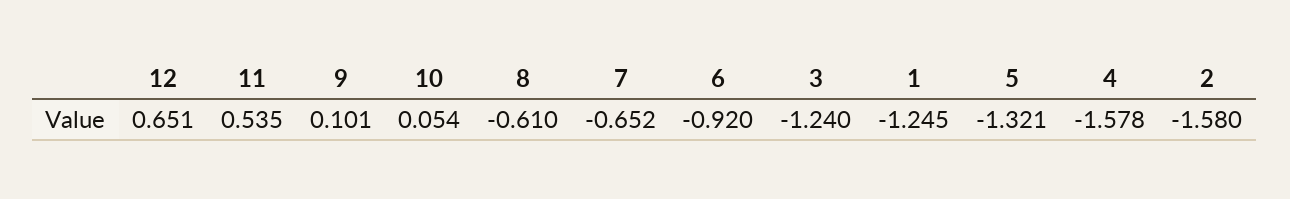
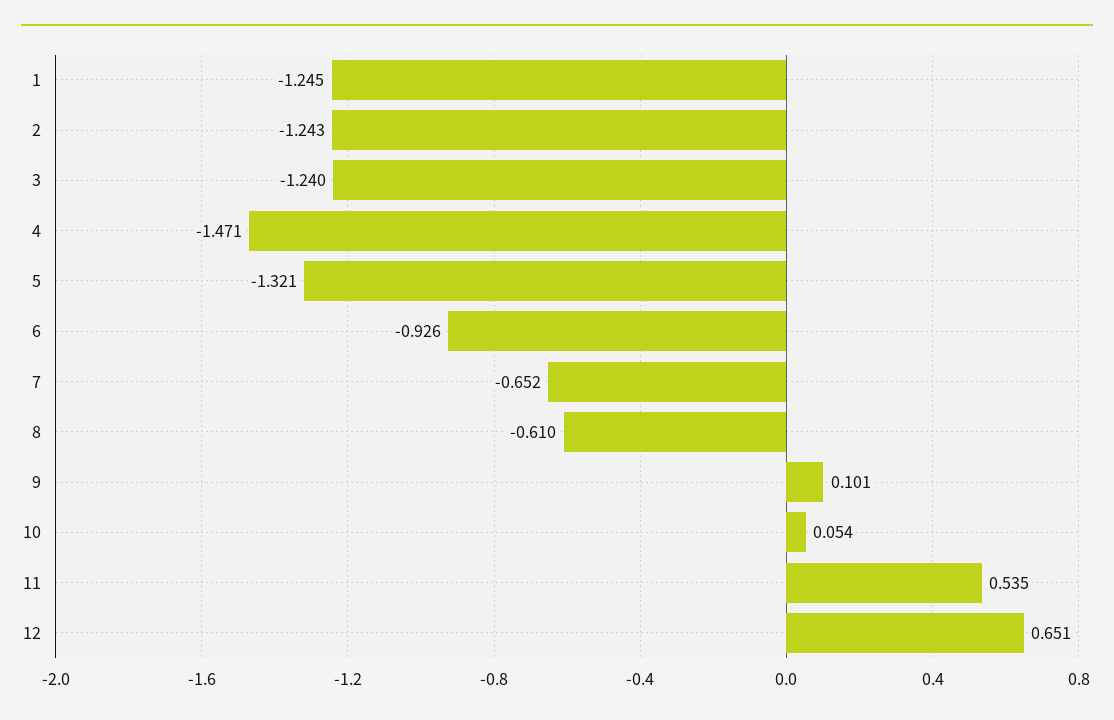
6: -0.92 -> -0.926
4: -1.578 -> -1.471
2: -1.58 -> -1.243

